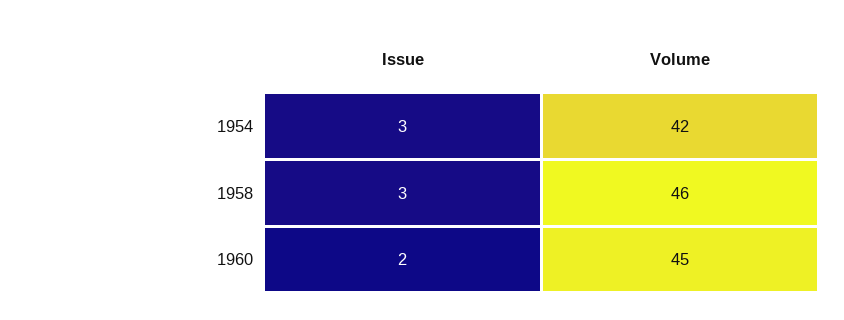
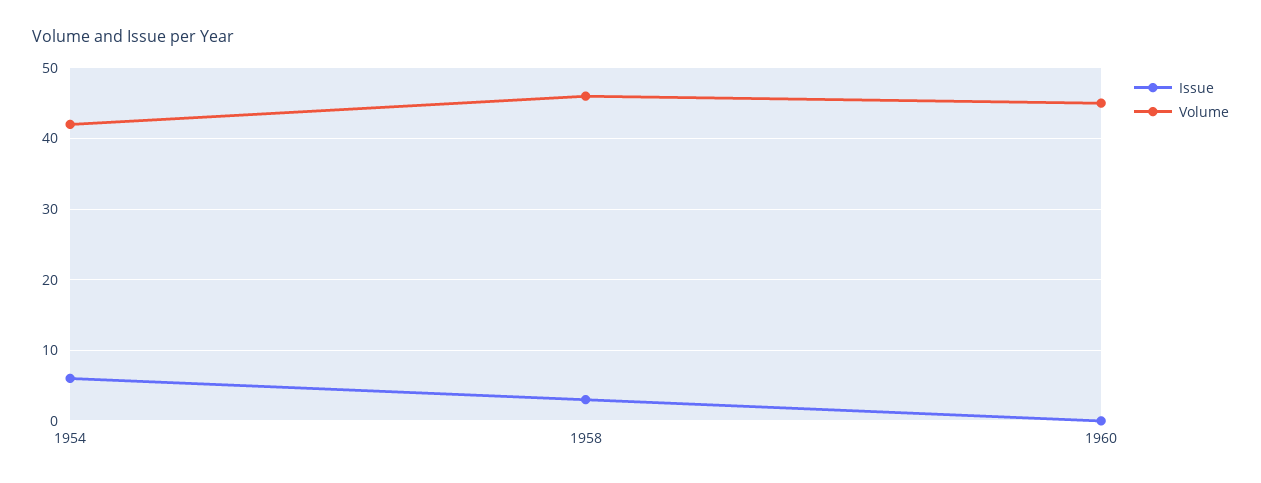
Issue, 1954: 3 -> 6
Issue, 1960: 2 -> 0

